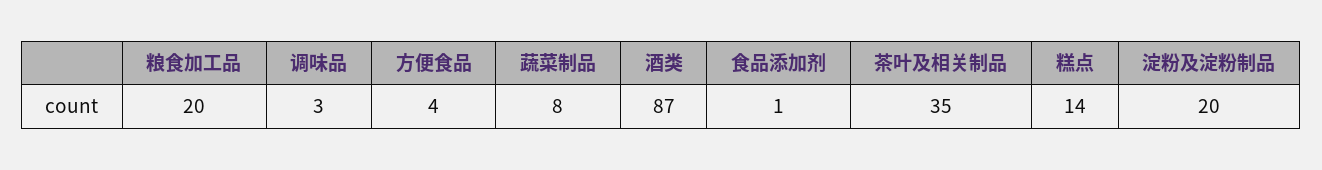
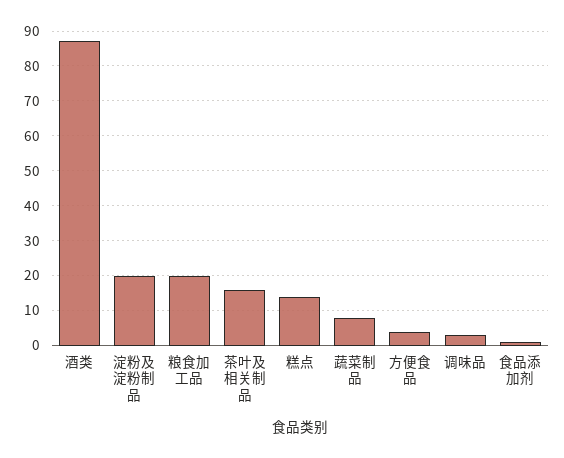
茶叶及相关制品: 35 -> 15

